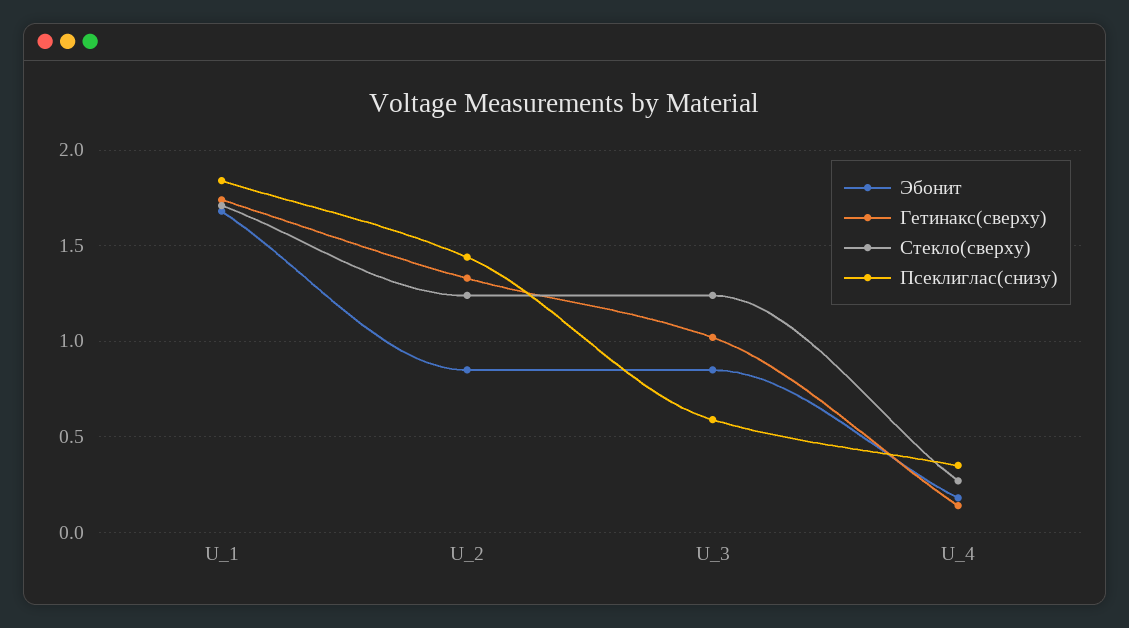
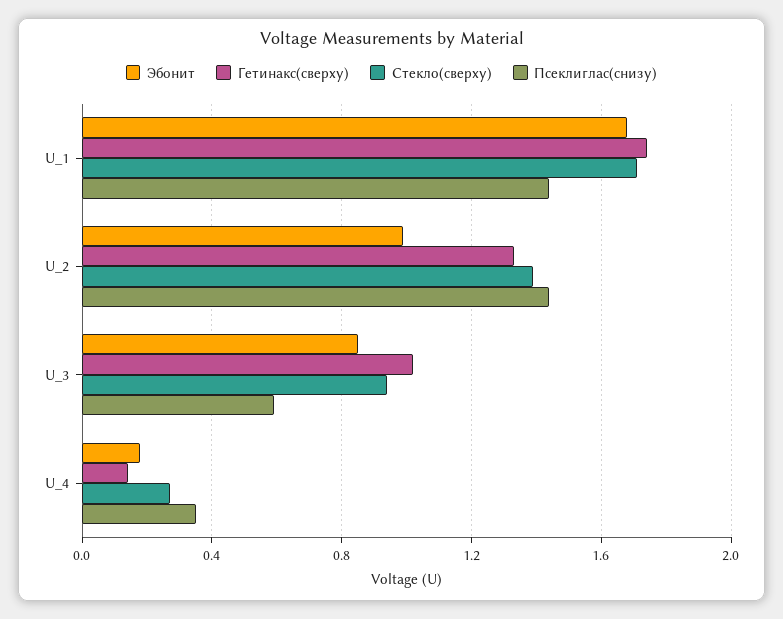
Псеклиглас(снизу), U_1: 1.85 -> 1.45
Эбонит, U_2: 0.85 -> 1
Стекло(сверху), U_2: 1.25 -> 1.4
Стекло(сверху), U_3: 1.25 -> 0.95

